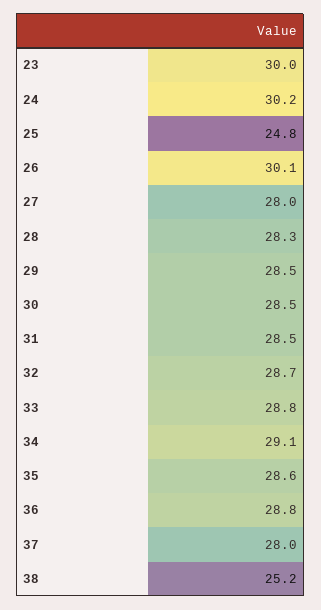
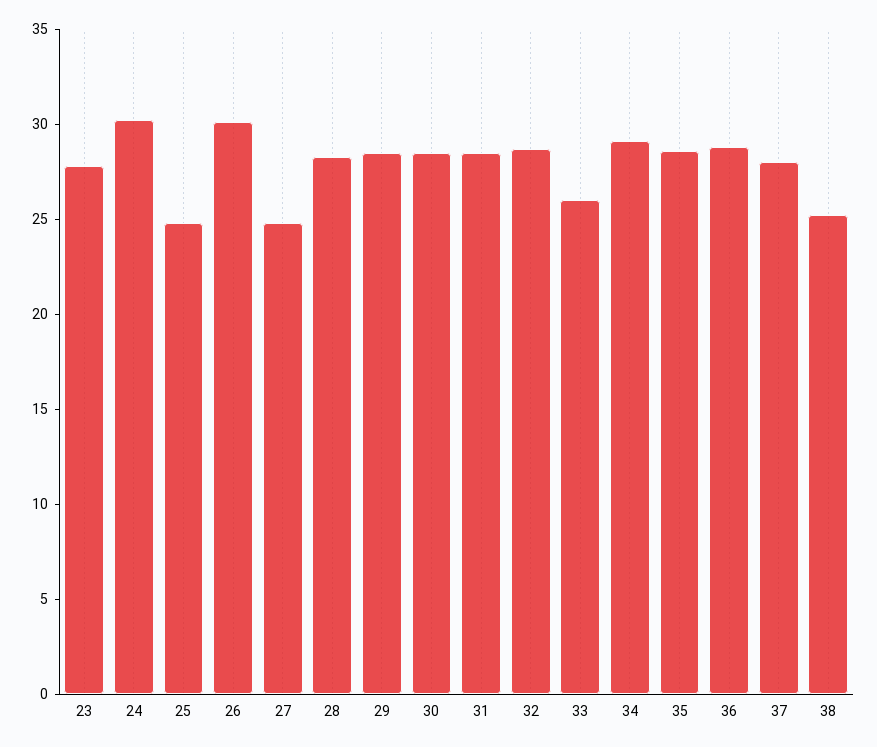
23: 30 -> 28
27: 28 -> 25
33: 28.8 -> 26

